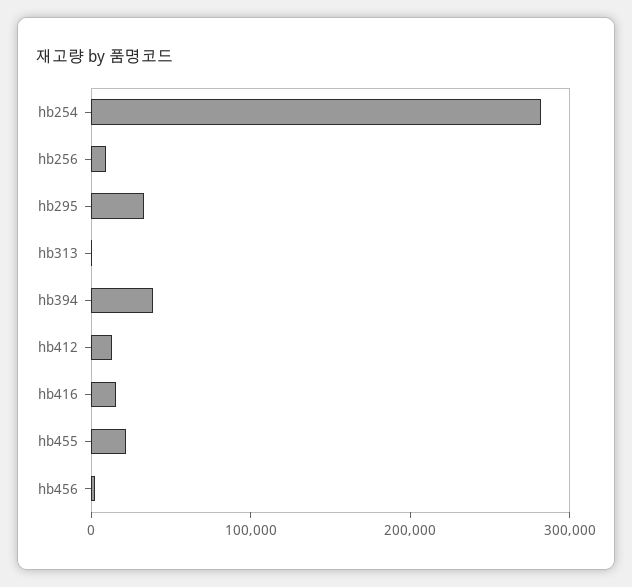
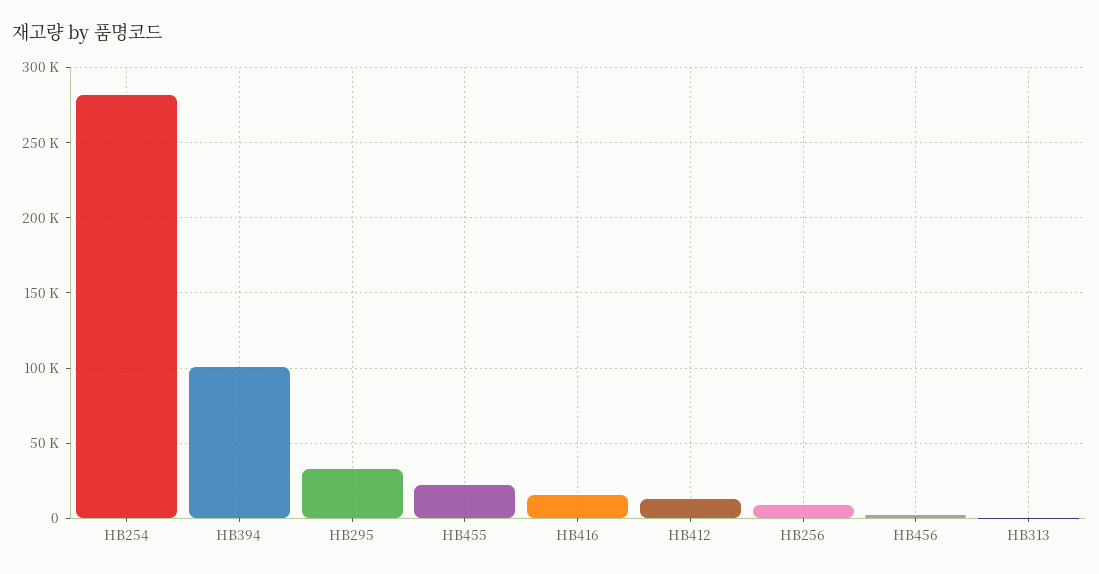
hb394: 40000 -> 100000

